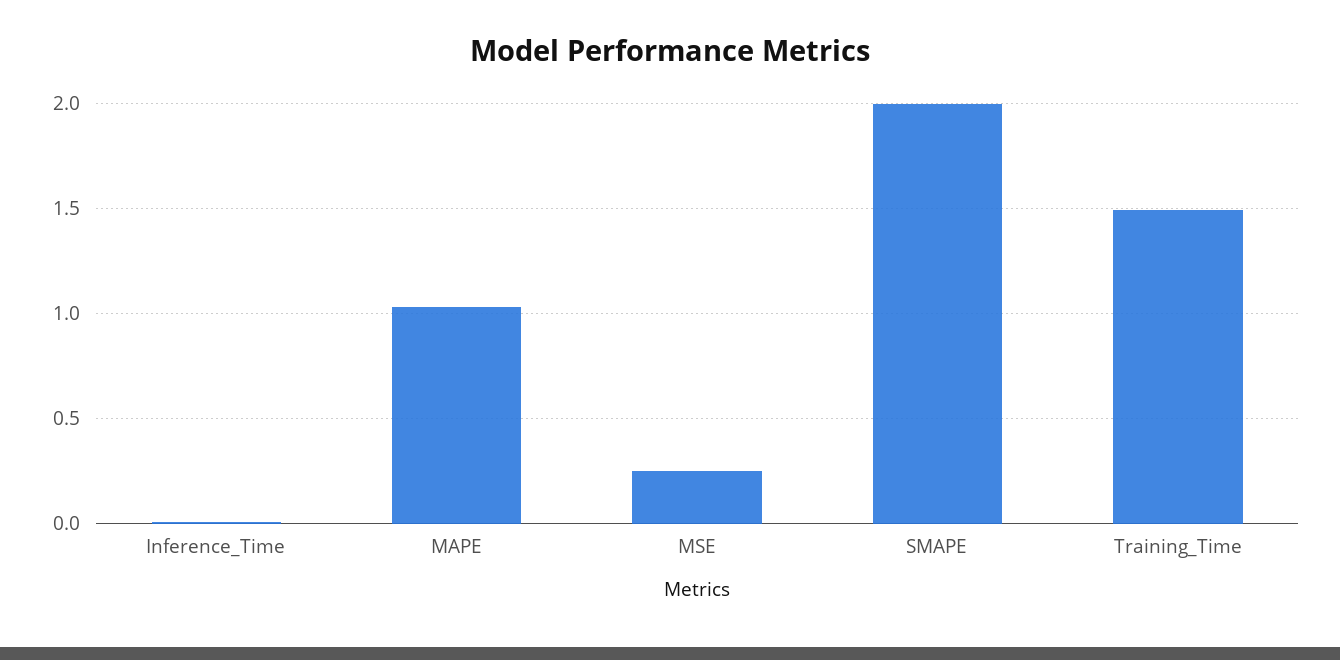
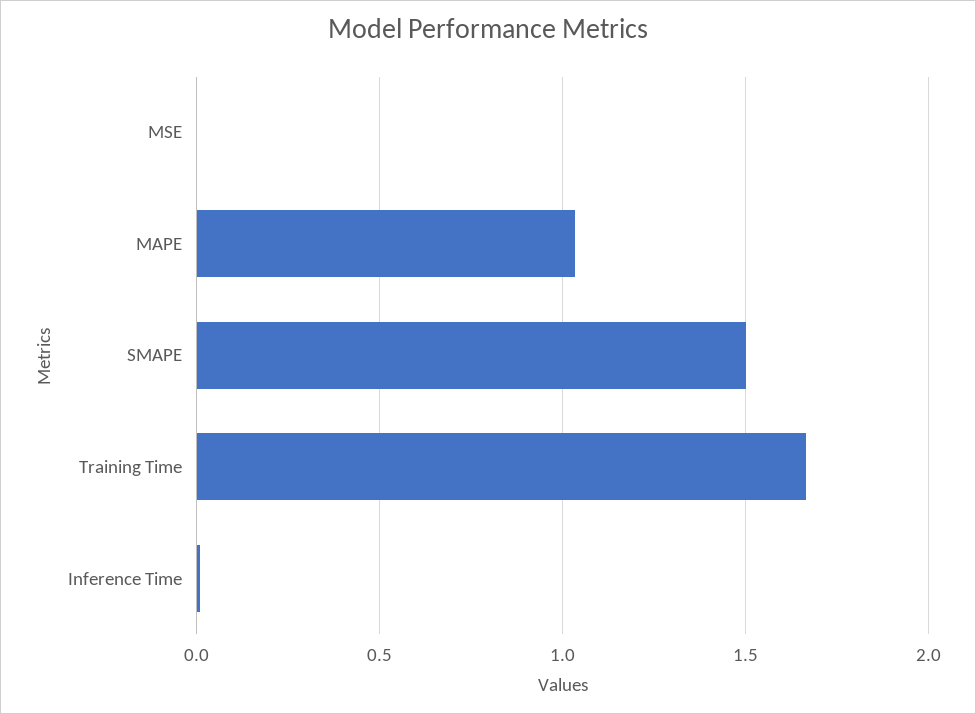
MSE: 0.25 -> 0
SMAPE: 2 -> 1.5
Training_Time: 1.5 -> 1.65

